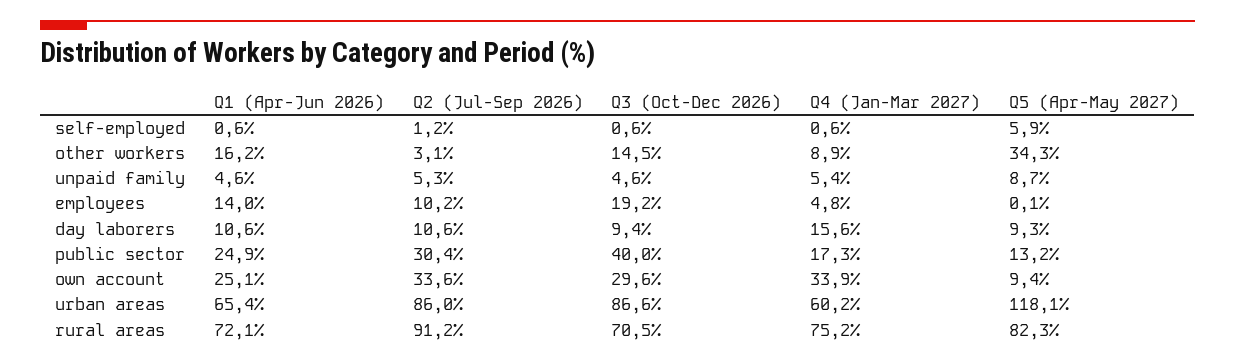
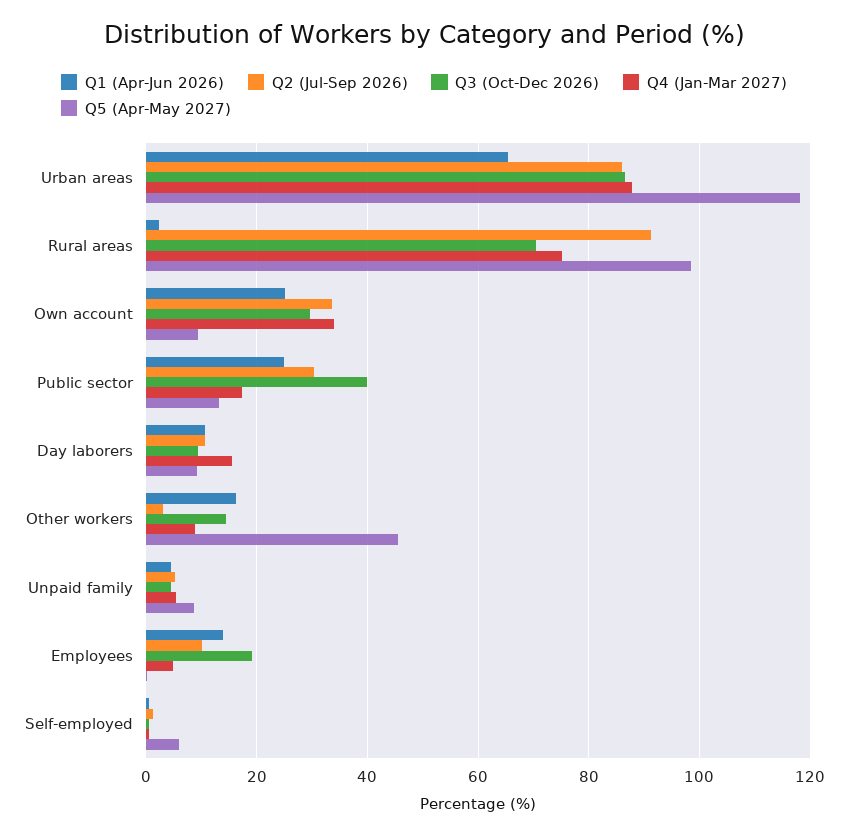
Q5 (Apr-May 2027), other workers: 34.3 -> 46
Q4 (Jan-Mar 2027), urban areas: 60.2 -> 88
Q1 (Apr-Jun 2026), rural areas: 72.1 -> 2
Q5 (Apr-May 2027), rural areas: 82.3 -> 98

